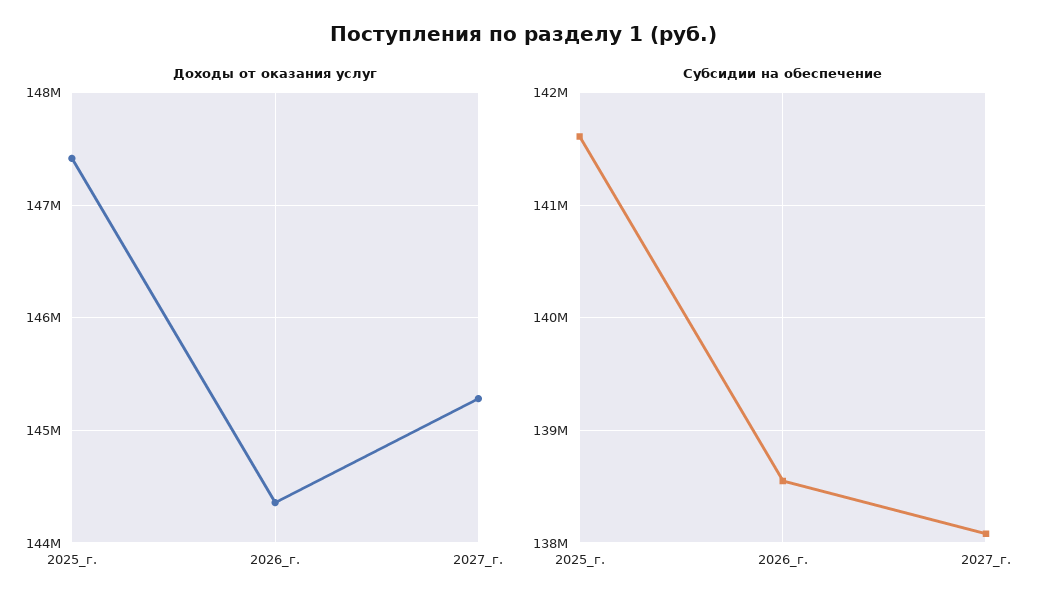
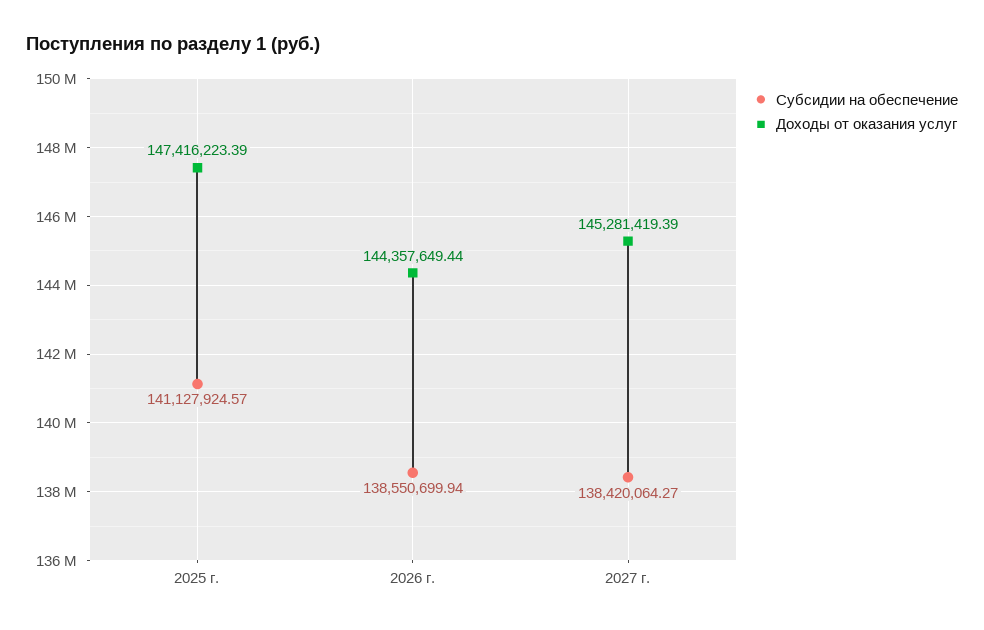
Субсидии на обеспечение, 2025_г.: 141600000 -> 141127924.57
Субсидии на обеспечение, 2027_г.: 138100000 -> 138420064.27

